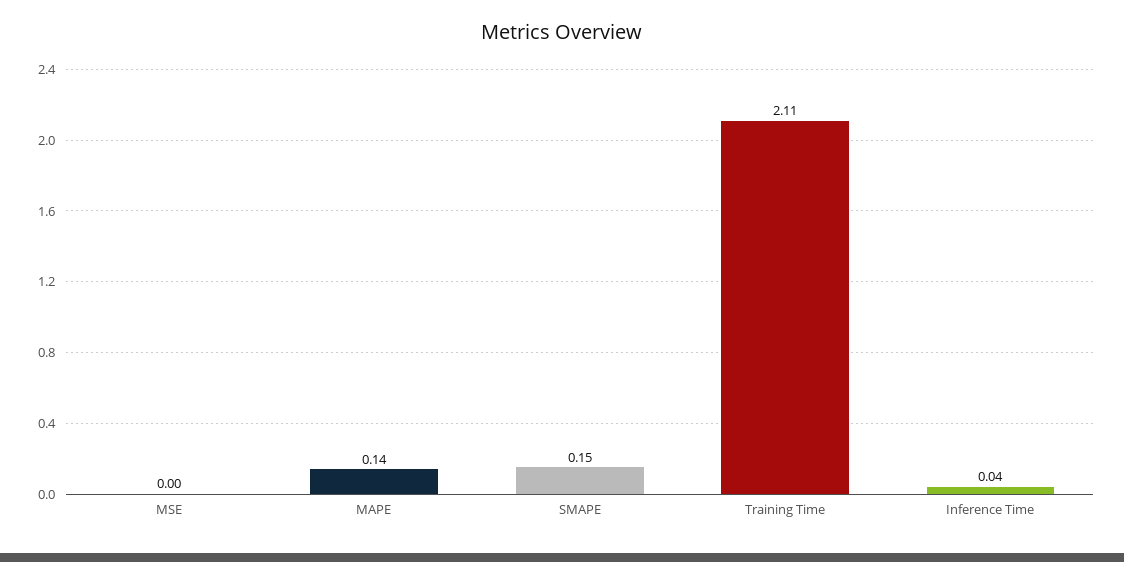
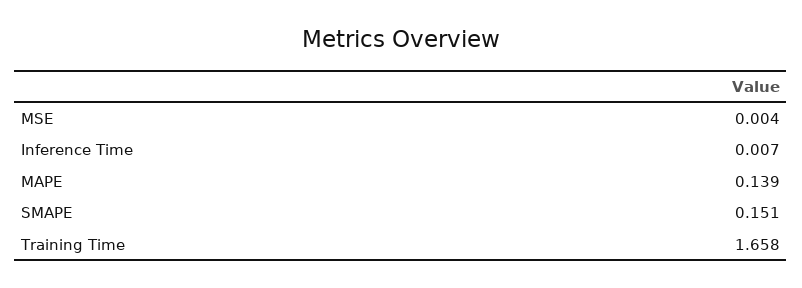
Training Time: 2.11 -> 1.658
Inference Time: 0.04 -> 0.007

